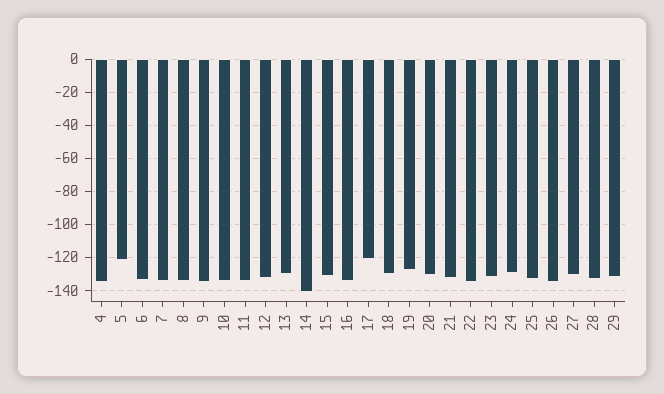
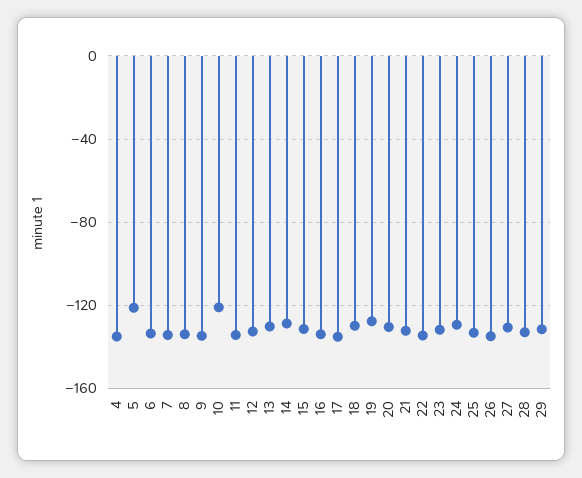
10: -135 -> -120
14: -140 -> -130
17: -120 -> -135

